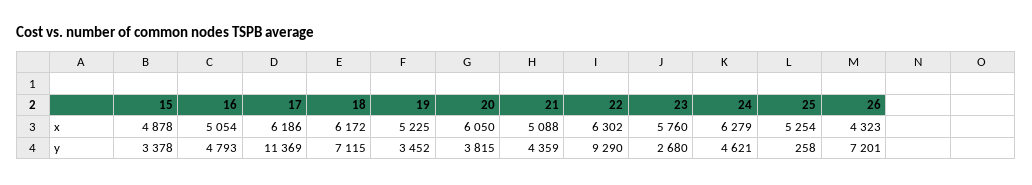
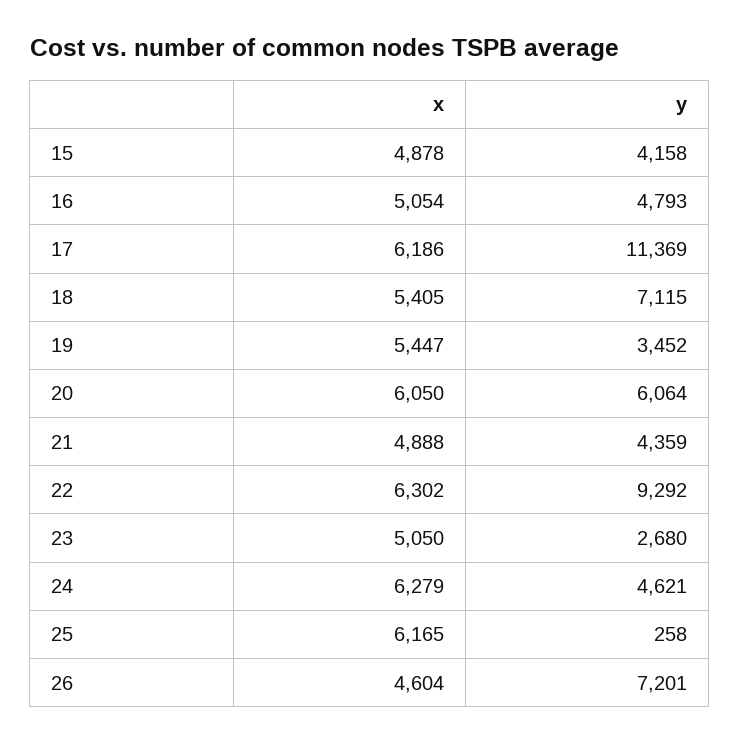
18, x: 6172 -> 5405
19, x: 5225 -> 5447
21, x: 5088 -> 4888
23, x: 5760 -> 5050
25, x: 5254 -> 6165
26, x: 4323 -> 4604
15, y: 3378 -> 4158
20, y: 3815 -> 6064
22, y: 9290 -> 9292

